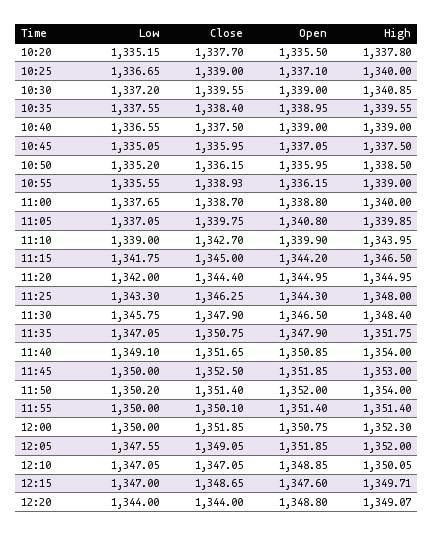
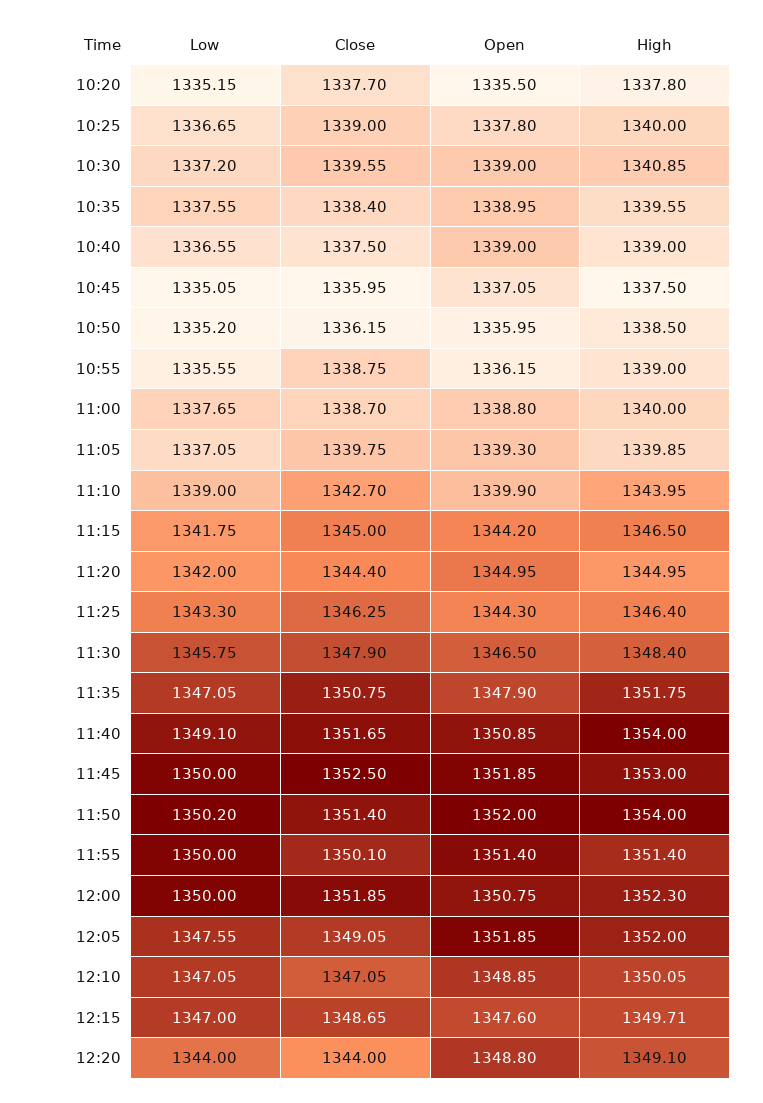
Open, 10:25: 1337.1 -> 1337.8
Close, 10:55: 1338.93 -> 1338.75
Open, 11:05: 1340.8 -> 1339.3
High, 11:25: 1348 -> 1346.4
High, 12:20: 1349.07 -> 1349.1

